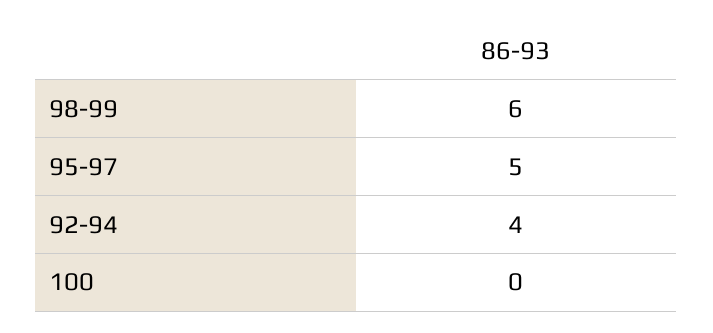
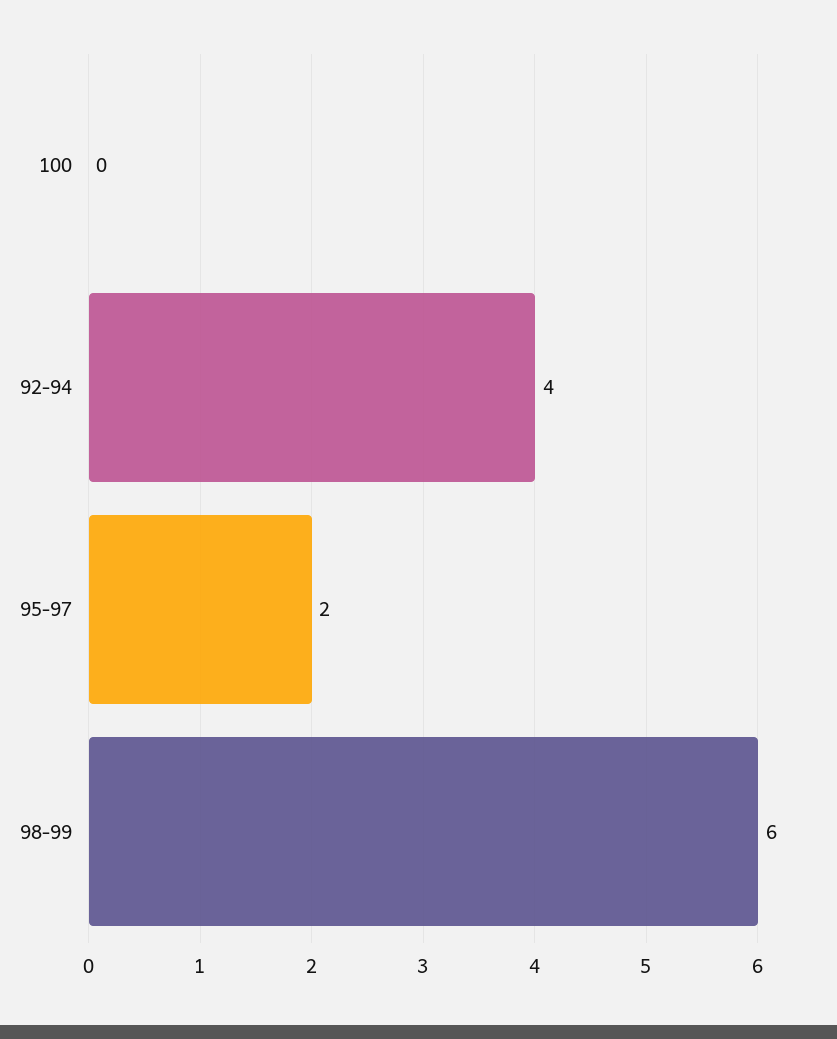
95-97: 5 -> 2

